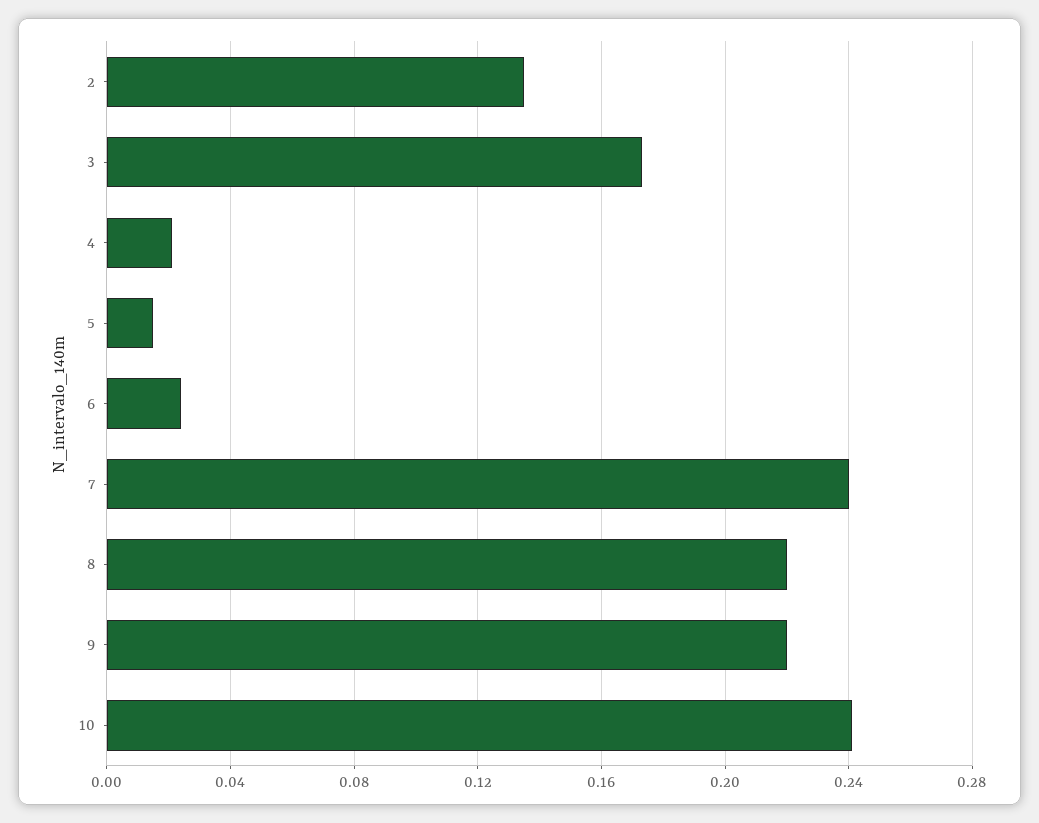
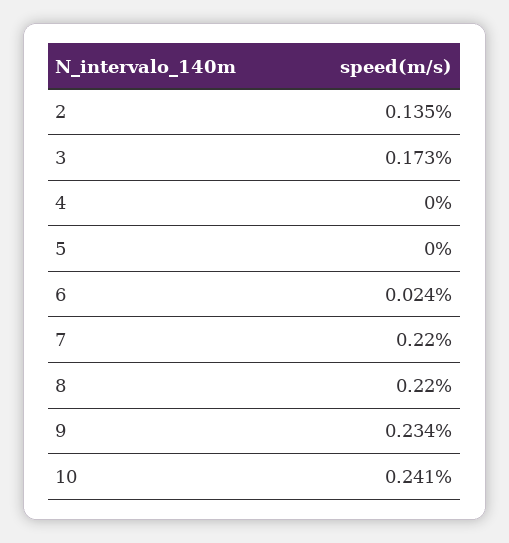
4: 0.02 -> 0
5: 0.015 -> 0
7: 0.24 -> 0.22
9: 0.22 -> 0.234

